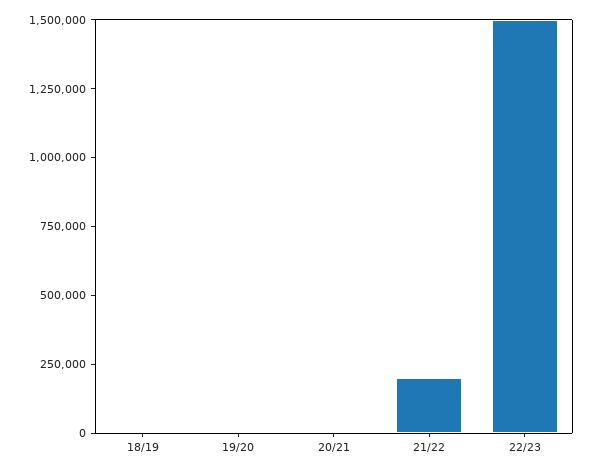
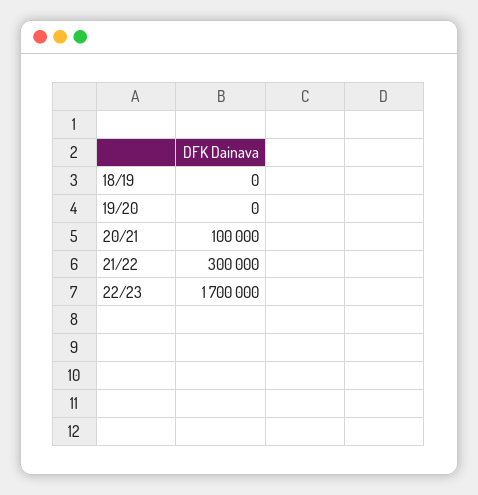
20/21: 0 -> 100000
21/22: 200000 -> 300000
22/23: 1500000 -> 1700000

